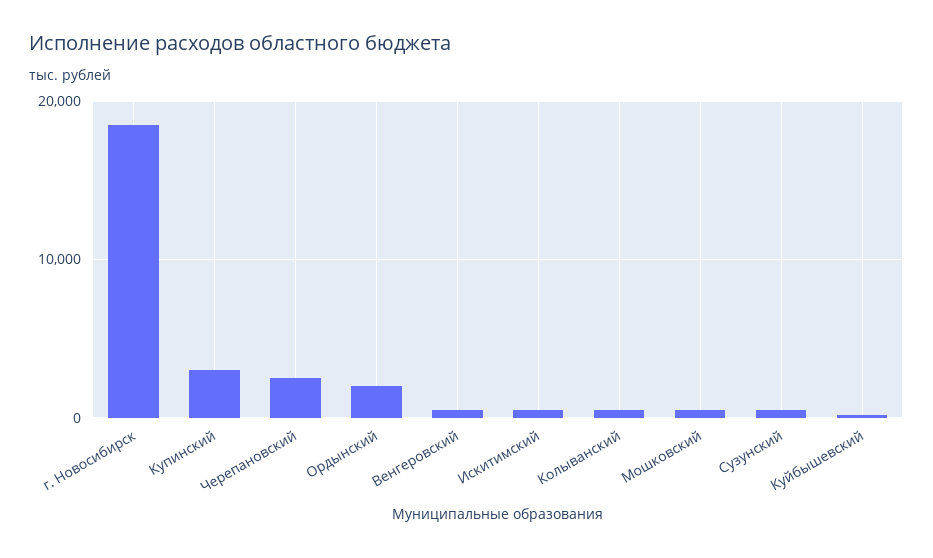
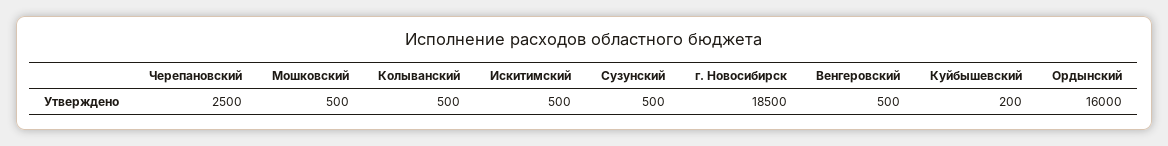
Купинский: 3000 -> none
Ордынский: 2000 -> 16000

